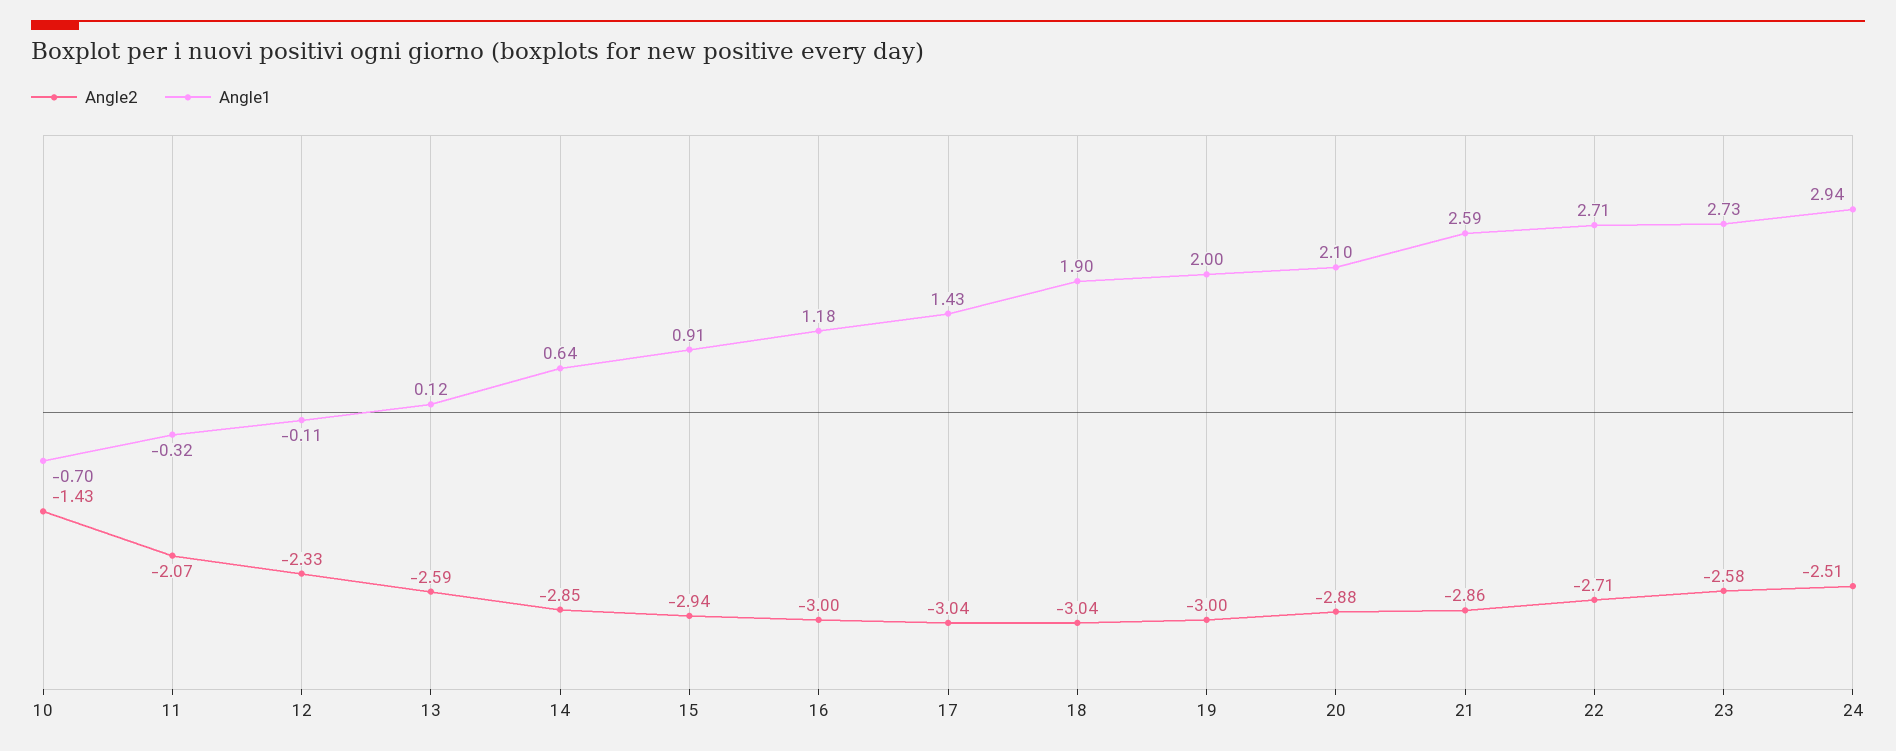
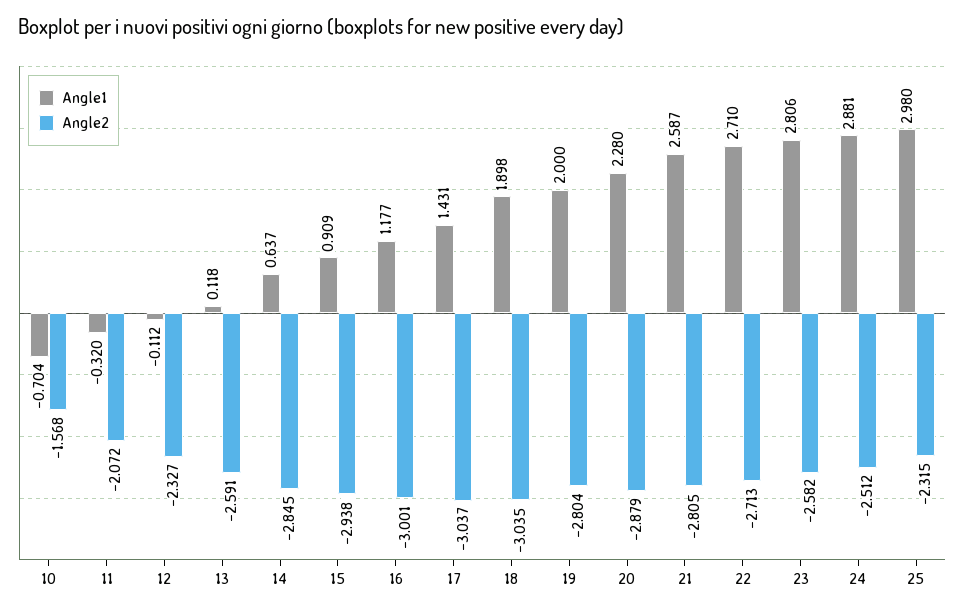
Angle2, 10: -1.43 -> -1.568
Angle2, 19: -3 -> -2.804
Angle1, 20: 2.1 -> 2.28
Angle2, 21: -2.86 -> -2.805
Angle1, 23: 2.73 -> 2.806
Angle1, 24: 2.94 -> 2.881
Angle1, 25: none -> 2.98
Angle2, 25: none -> -2.315

